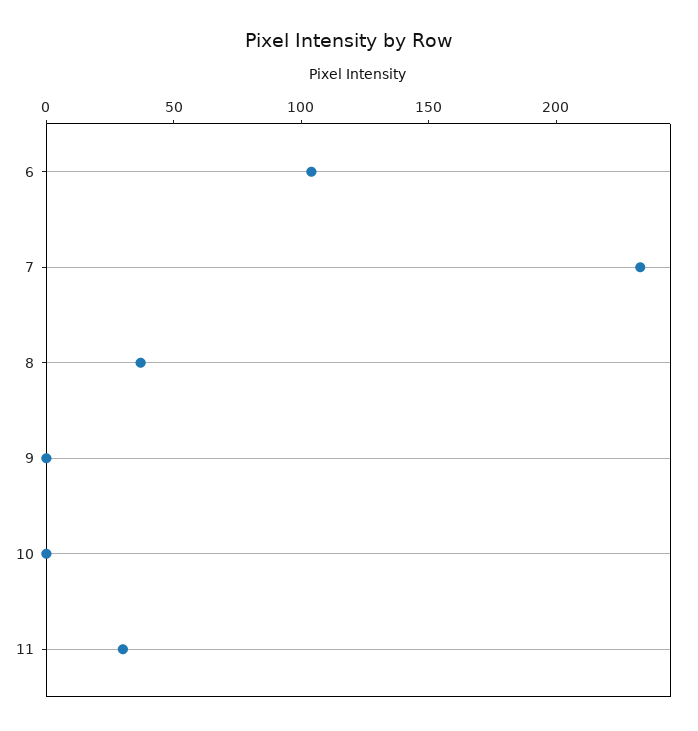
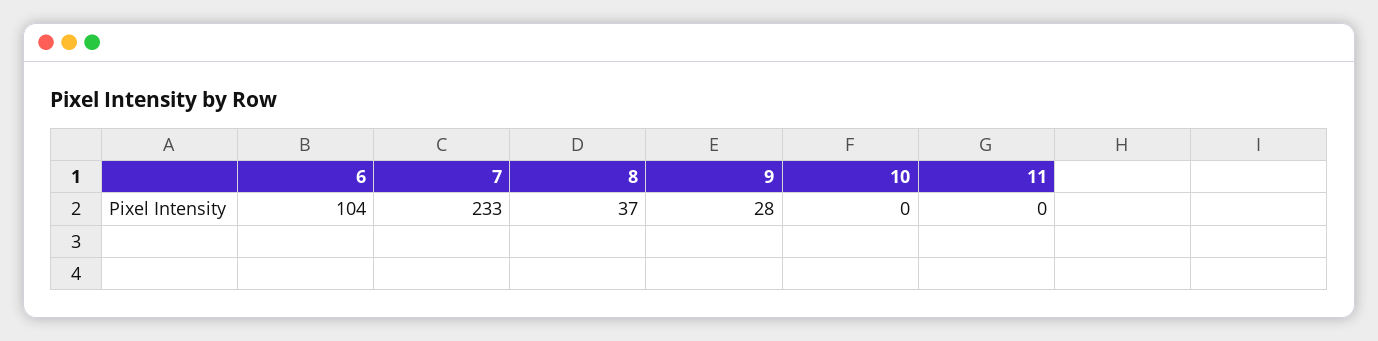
9: 0 -> 28
11: 30 -> 0

